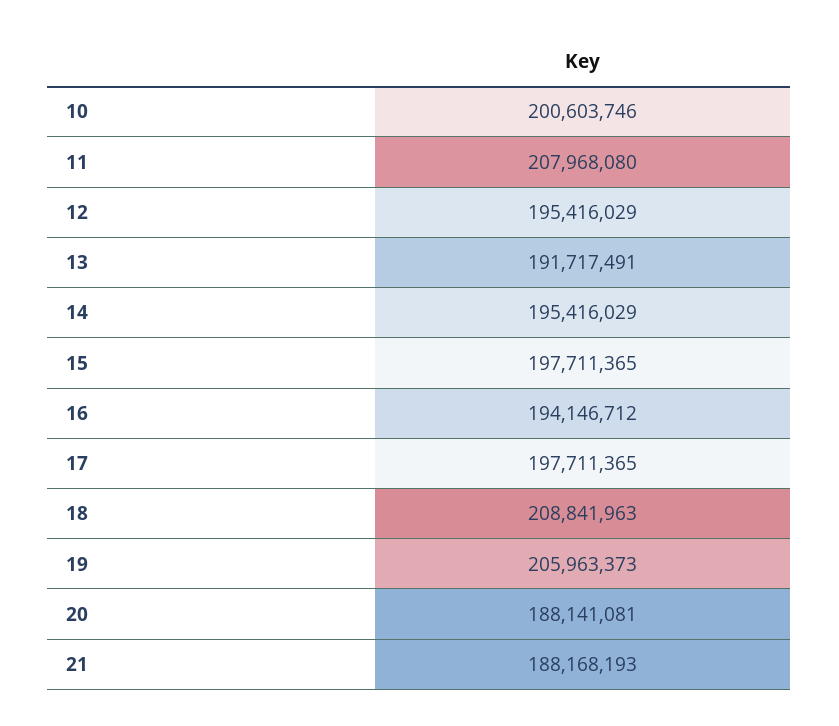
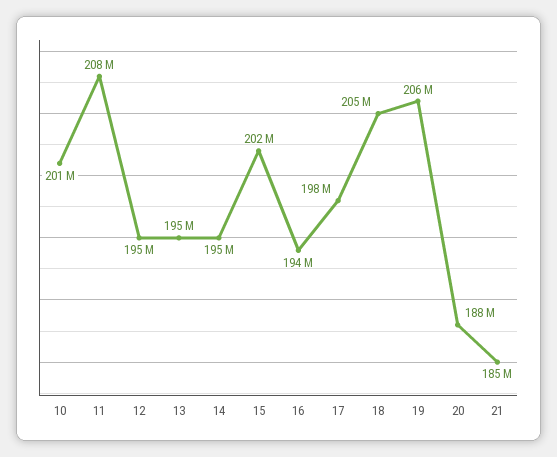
13: 191717491 -> 195000000
15: 197711365 -> 202000000
18: 208841963 -> 205000000
21: 188168193 -> 185000000

